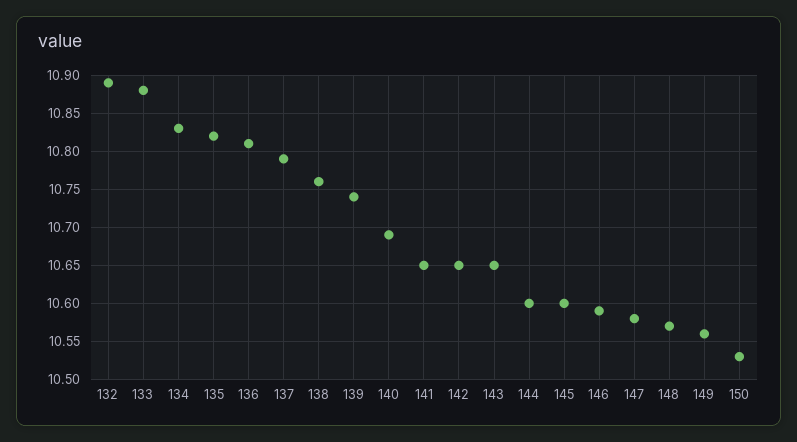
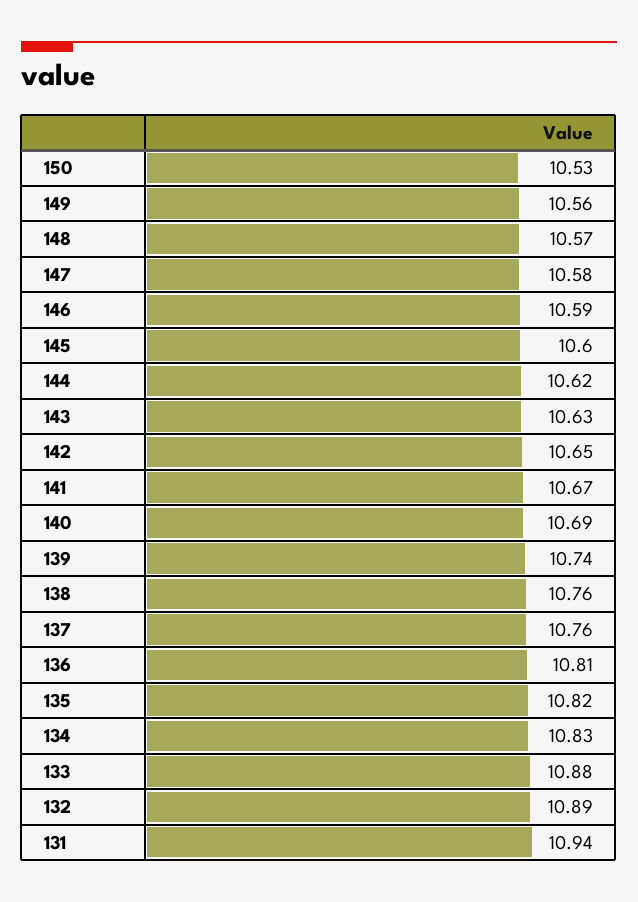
137: 10.79 -> 10.76
141: 10.65 -> 10.67
143: 10.65 -> 10.63
144: 10.6 -> 10.62
131: none -> 10.94

